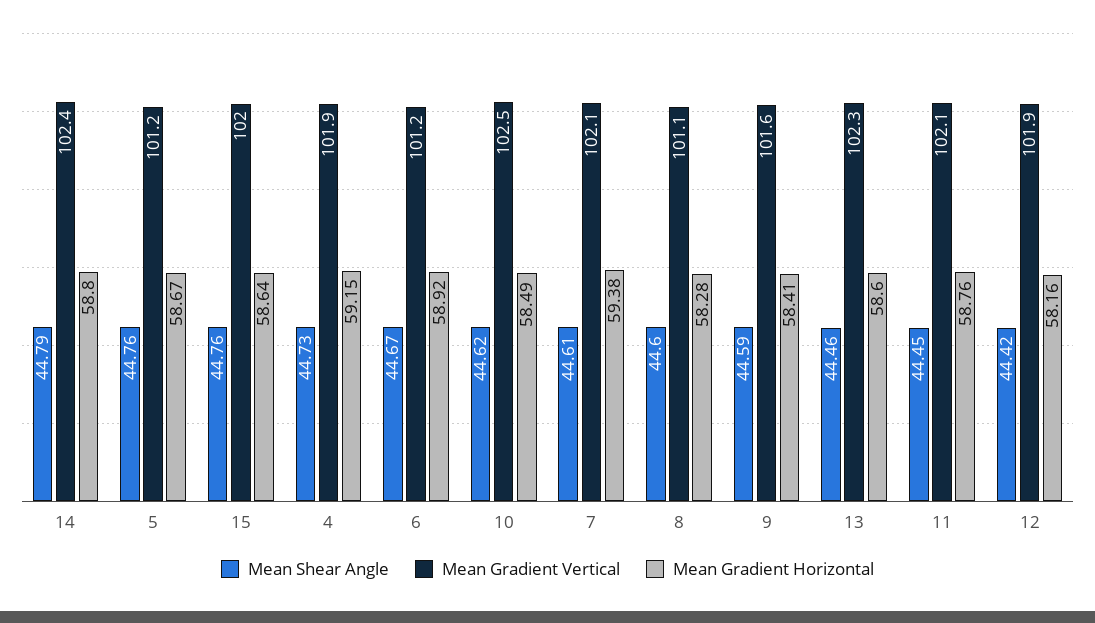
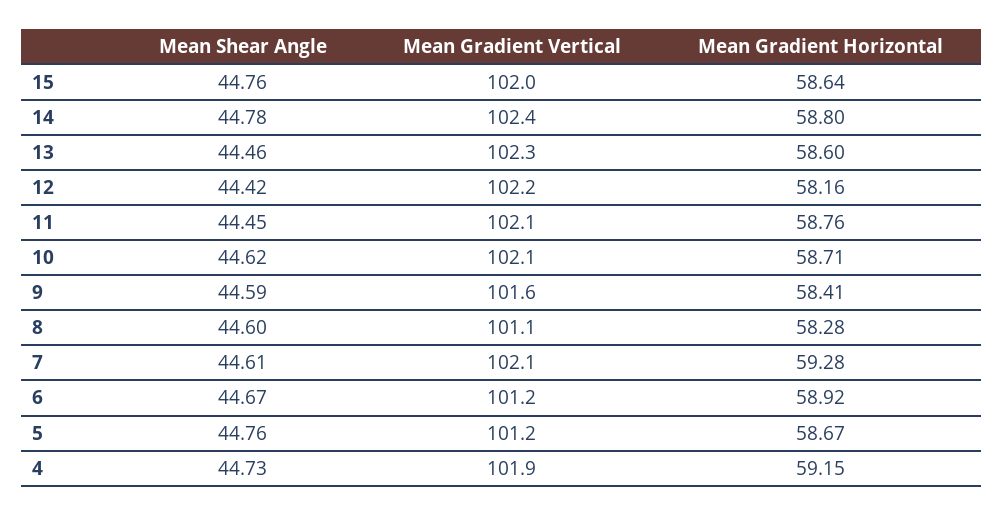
Mean Shear Angle, 14: 44.79 -> 44.78
Mean Gradient Vertical, 10: 102.5 -> 102.1
Mean Gradient Horizontal, 10: 58.49 -> 58.71
Mean Gradient Horizontal, 7: 59.38 -> 59.28
Mean Gradient Vertical, 12: 101.9 -> 102.2

